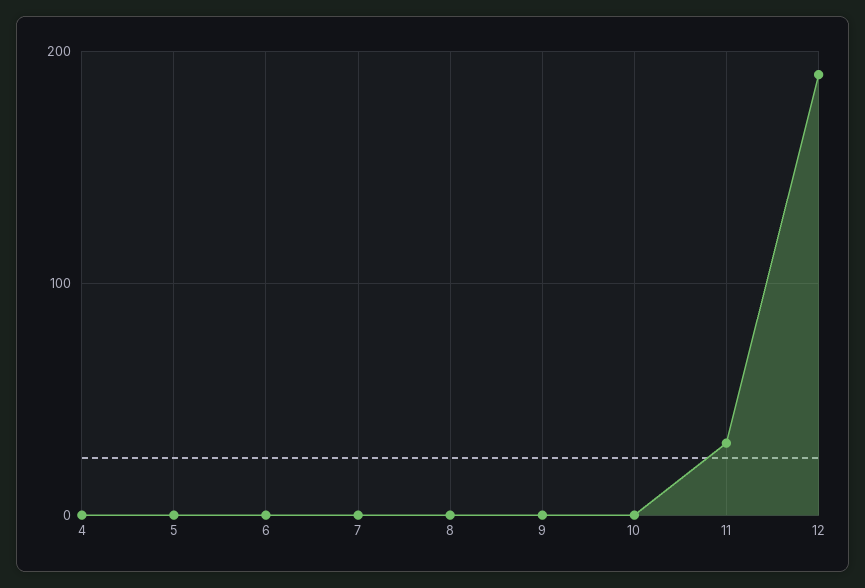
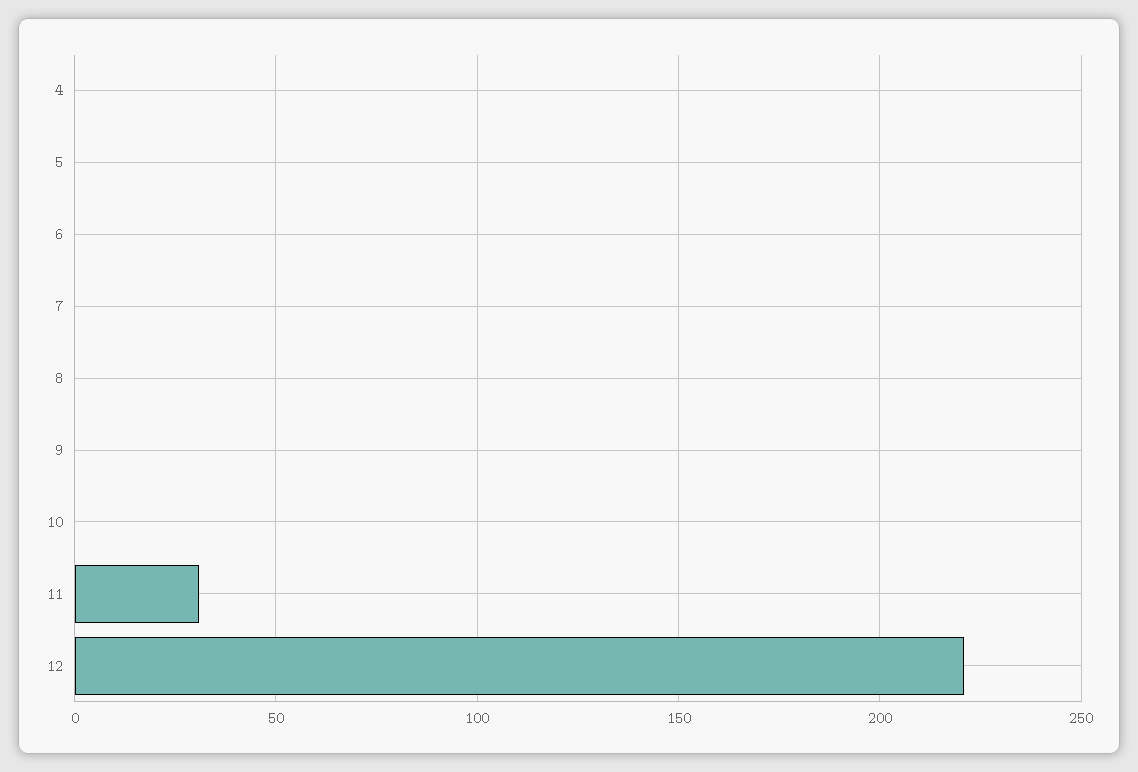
12: 190 -> 220

